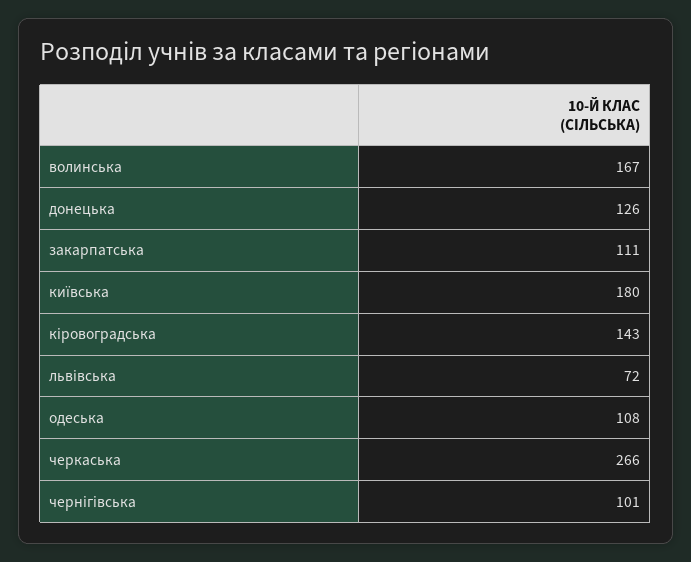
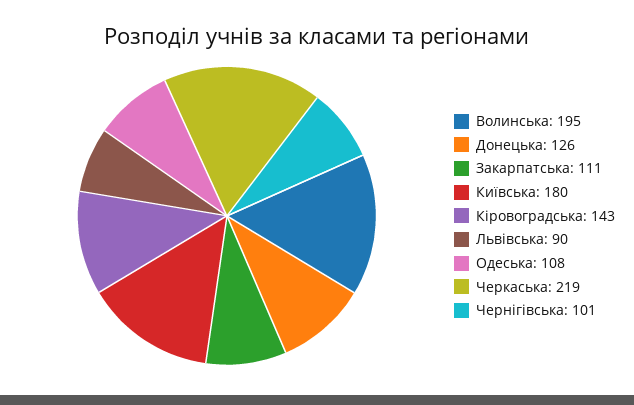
волинська: 167 -> 195
львівська: 72 -> 90
черкаська: 266 -> 219

